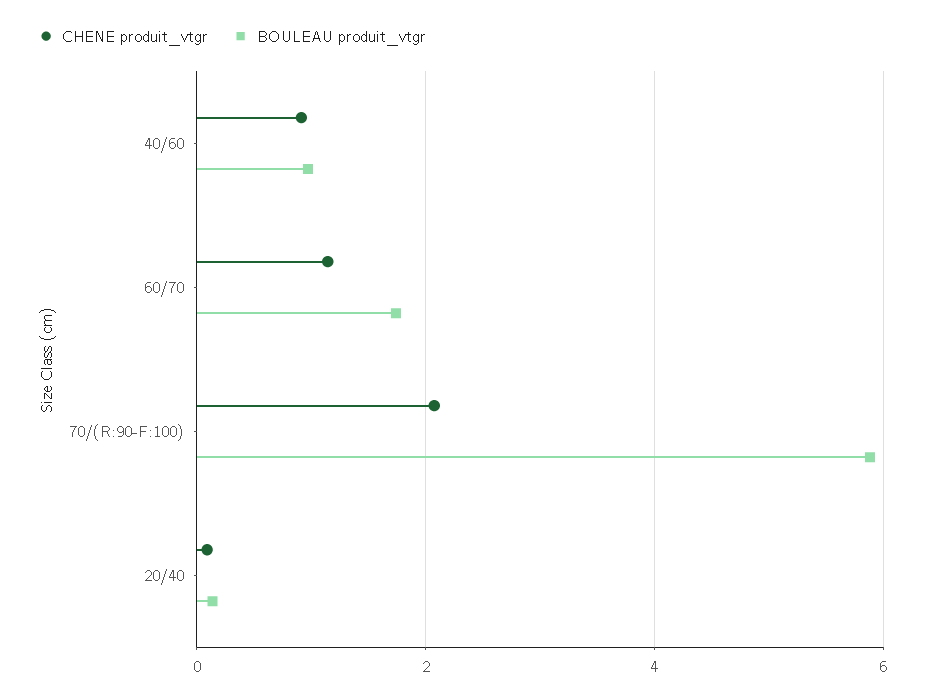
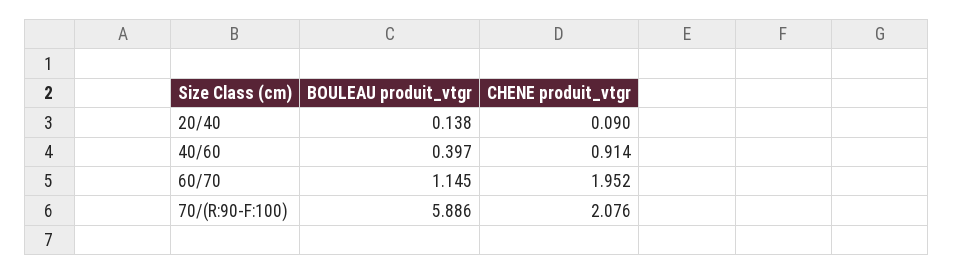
BOULEAU produit_vtgr, 40/60: 1 -> 0.397
CHENE produit_vtgr, 60/70: 1.2 -> 1.952
BOULEAU produit_vtgr, 60/70: 1.8 -> 1.145

